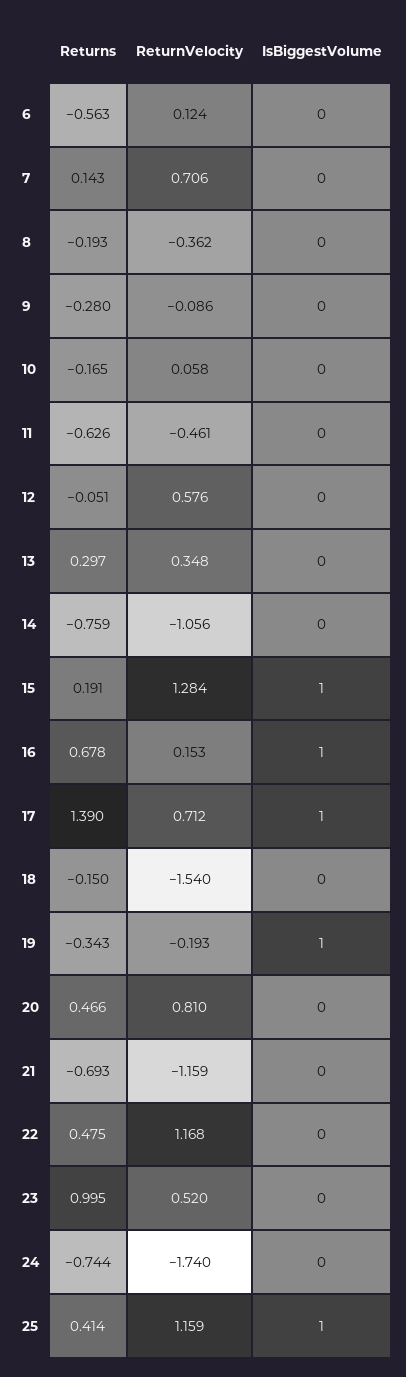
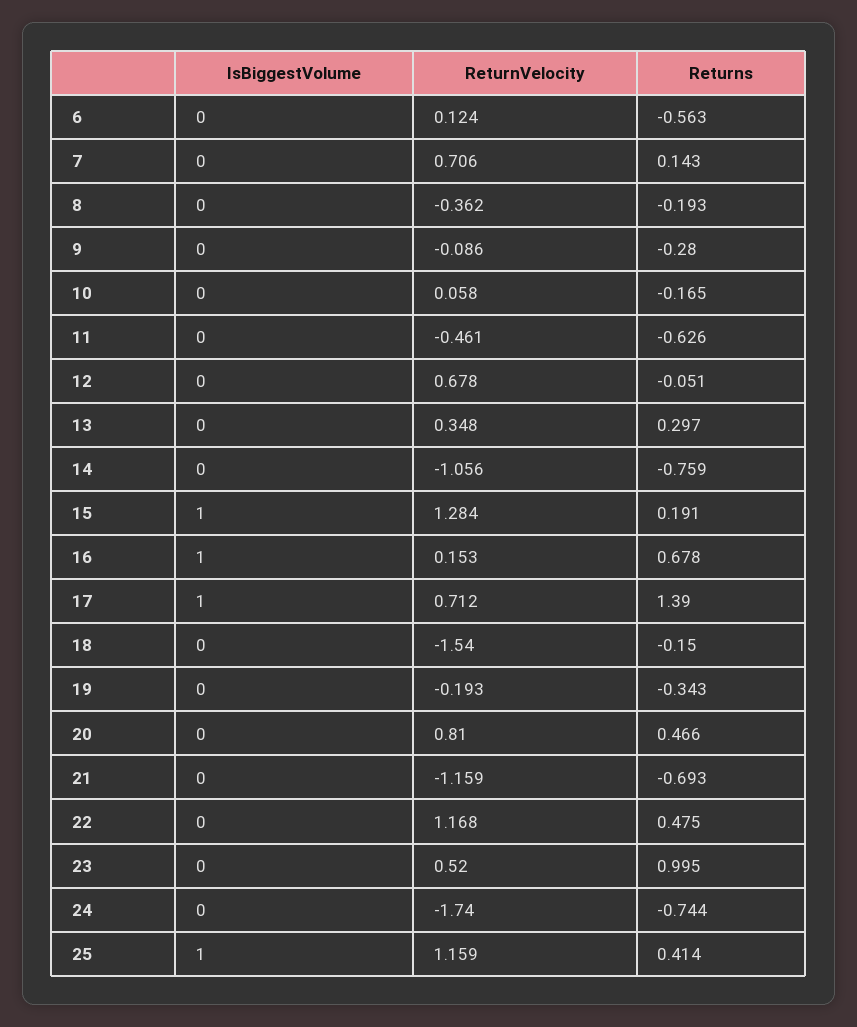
ReturnVelocity, 12: 0.576 -> 0.678
IsBiggestVolume, 19: 1 -> 0

